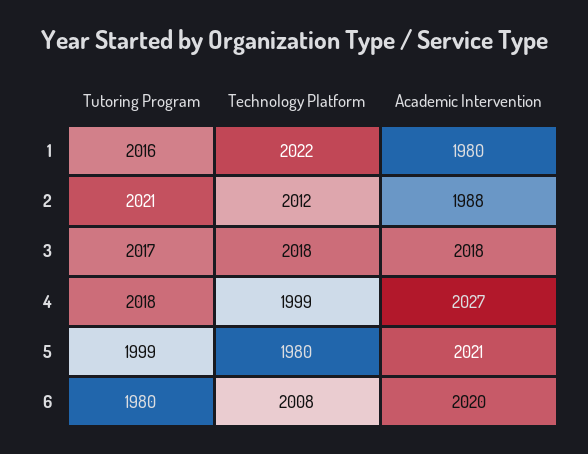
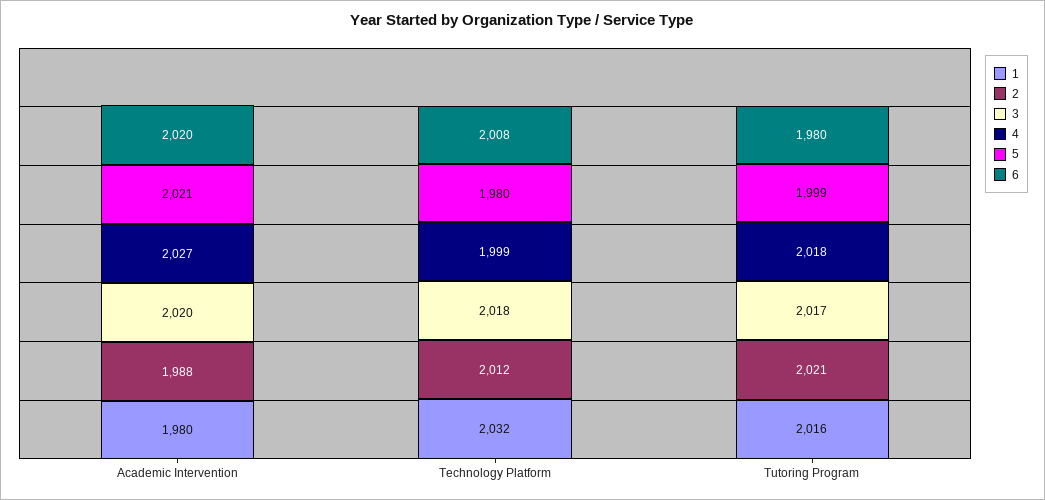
1, Technology Platform: 2022 -> 2032
3, Academic Intervention: 2018 -> 2020

